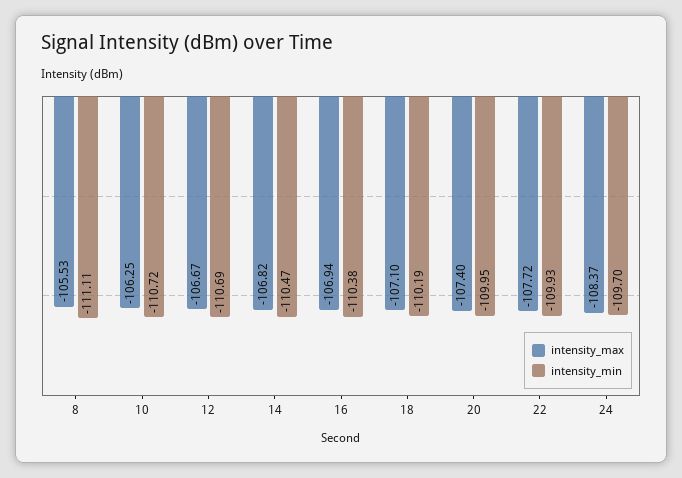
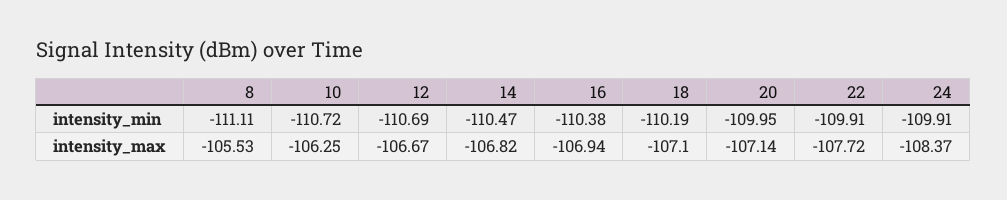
intensity_max, 20: -107.4 -> -107.14
intensity_min, 22: -109.93 -> -109.91
intensity_min, 24: -109.7 -> -109.91

